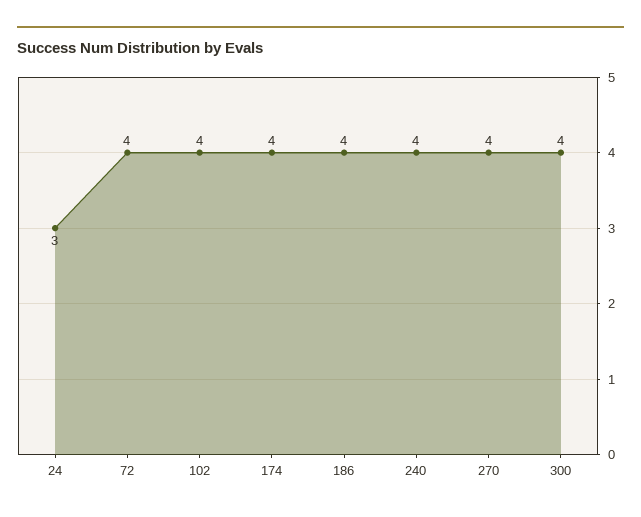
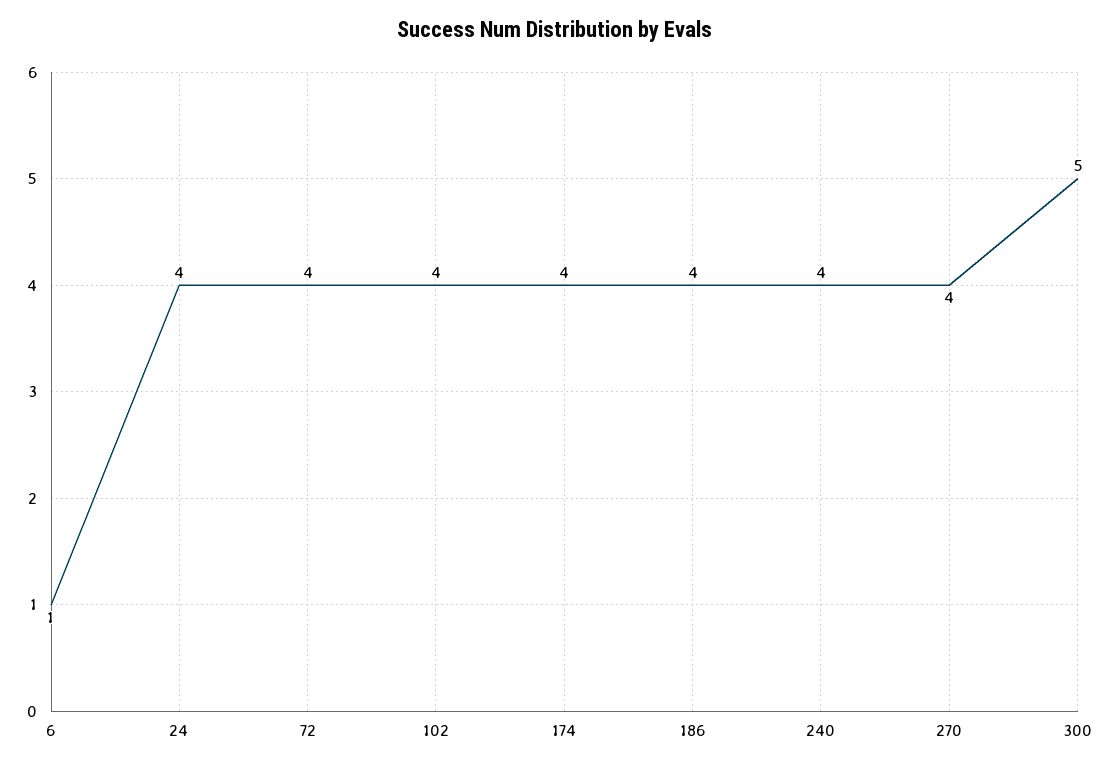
24: 3 -> 4
300: 4 -> 5
6: none -> 1

